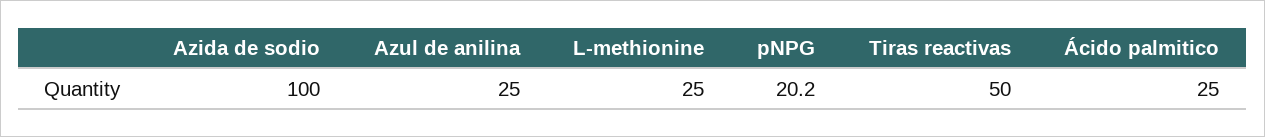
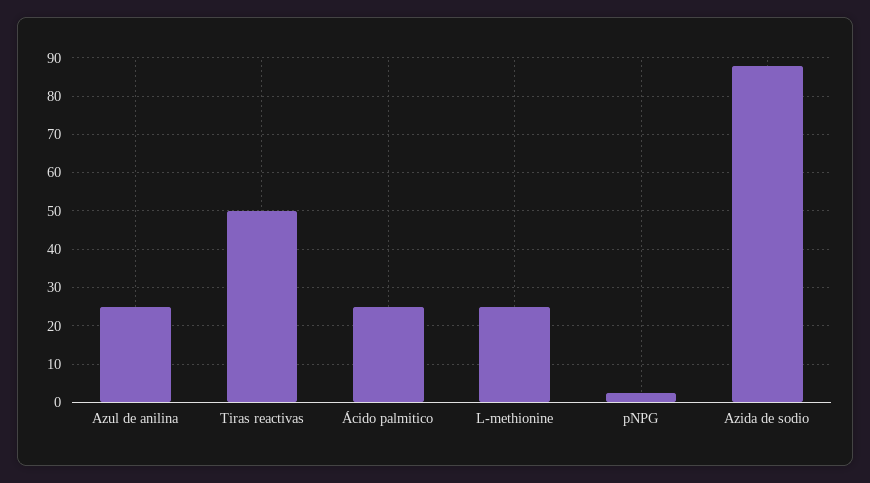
Azida de sodio: 100 -> 88
pNPG: 20.2 -> 2

